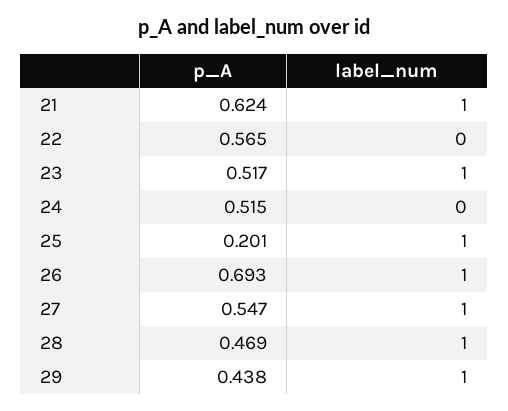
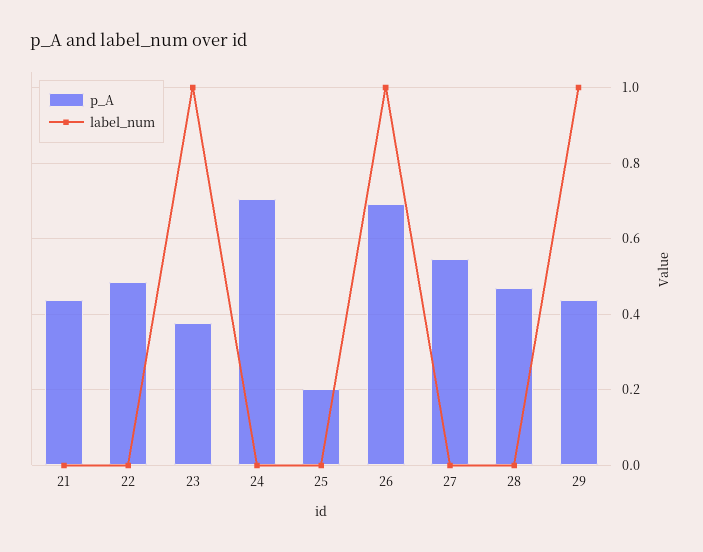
p_A, 21: 0.624 -> 0.44
label_num, 21: 1 -> 0
p_A, 22: 0.565 -> 0.48
p_A, 23: 0.517 -> 0.38
p_A, 24: 0.515 -> 0.7
label_num, 25: 1 -> 0
label_num, 27: 1 -> 0
label_num, 28: 1 -> 0

